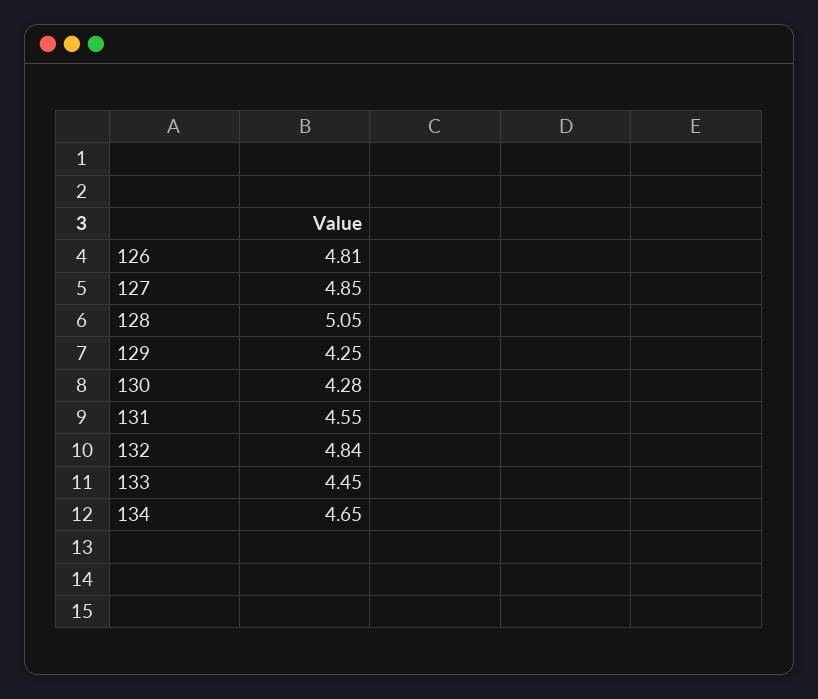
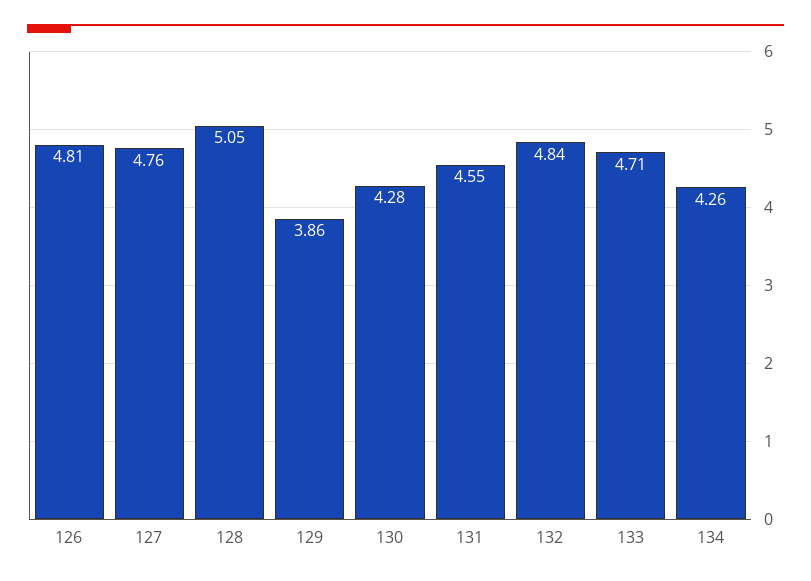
127: 4.85 -> 4.76
129: 4.25 -> 3.86
133: 4.45 -> 4.71
134: 4.65 -> 4.26

